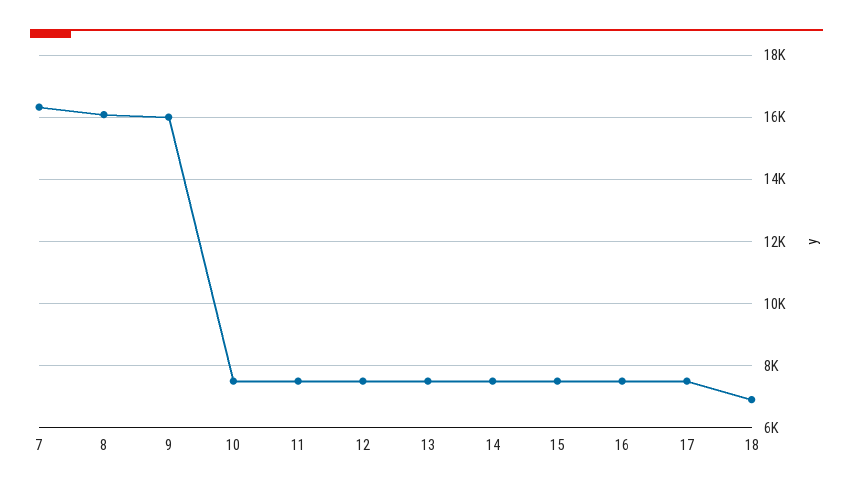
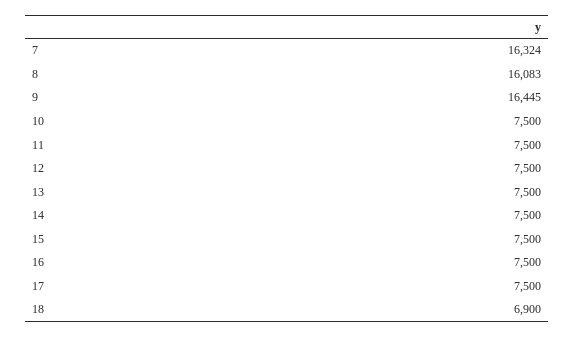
9: 16000 -> 16445

